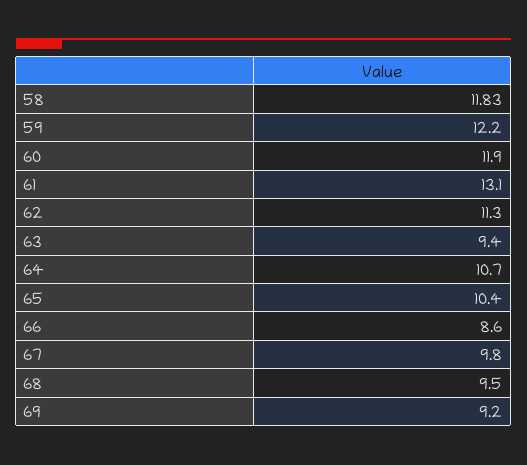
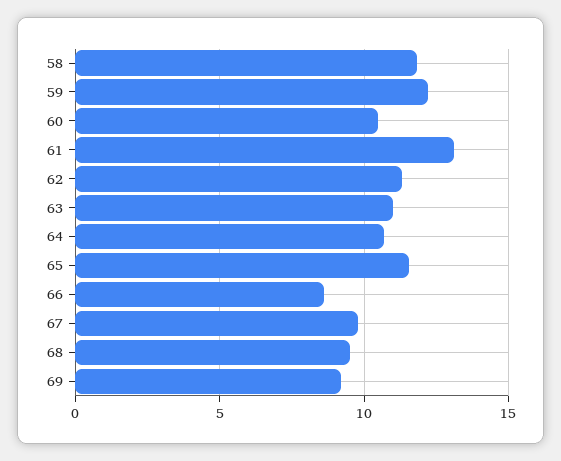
60: 11.9 -> 10.5
63: 9.4 -> 11
65: 10.4 -> 11.5

